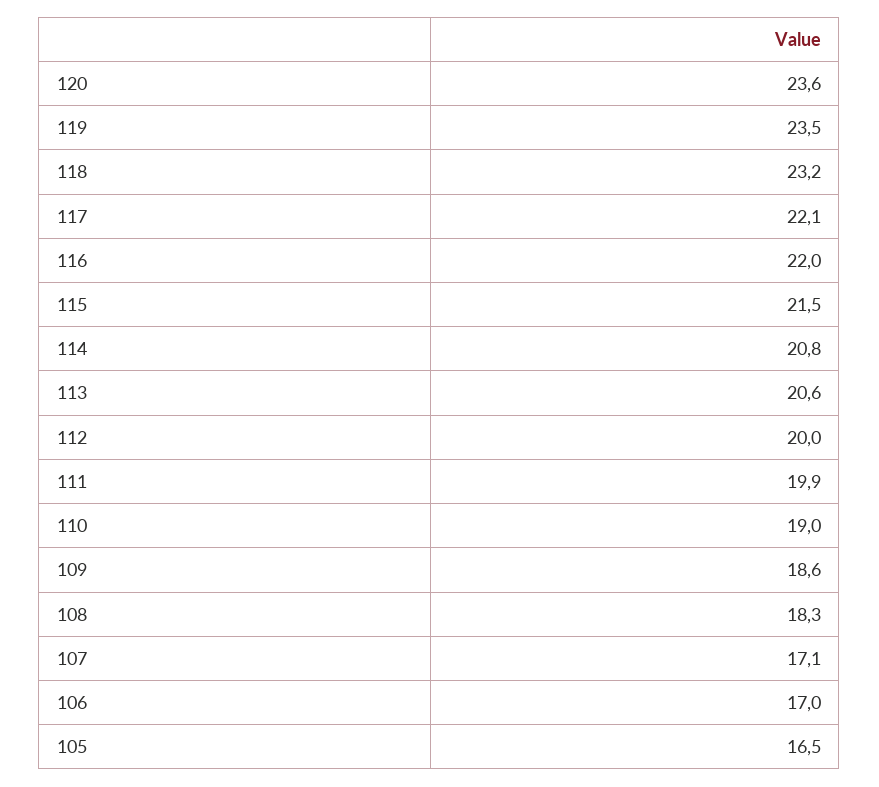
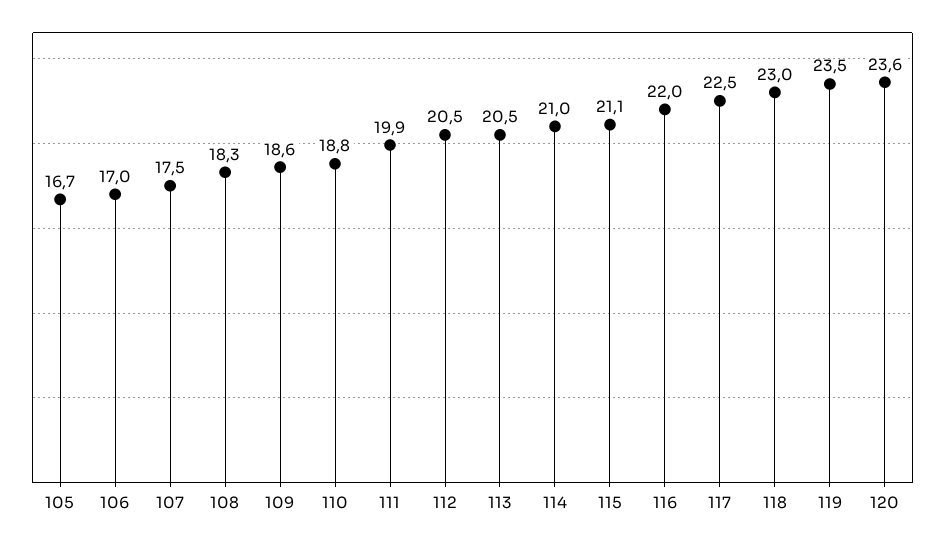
118: 23.2 -> 23
117: 22.1 -> 22.5
115: 21.5 -> 21.1
114: 20.8 -> 21
113: 20.6 -> 20.5
112: 20 -> 20.5
110: 19 -> 18.8
107: 17.1 -> 17.5
105: 16.5 -> 16.7

